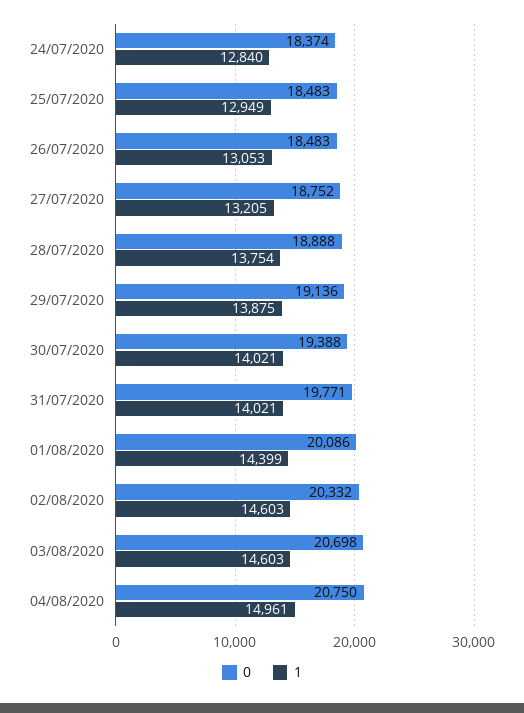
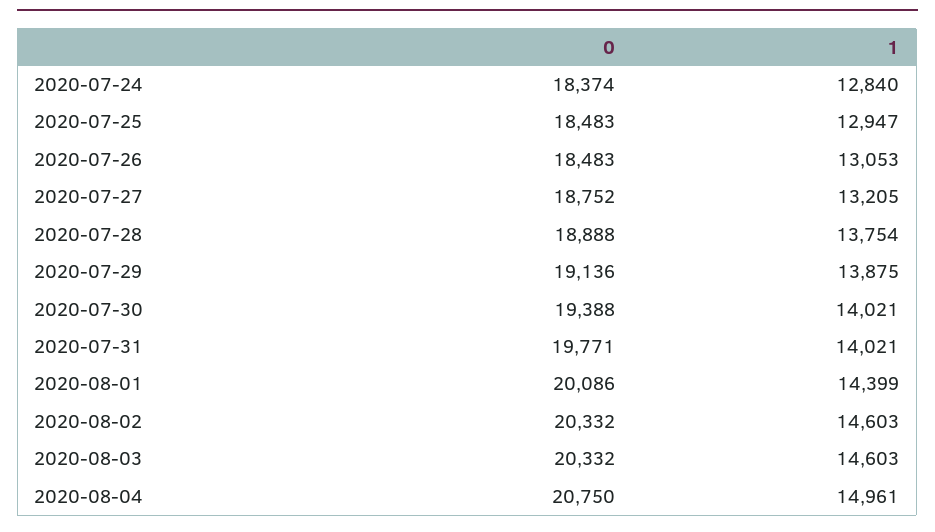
1, 25/07/2020: 12949 -> 12947
0, 03/08/2020: 20698 -> 20332

